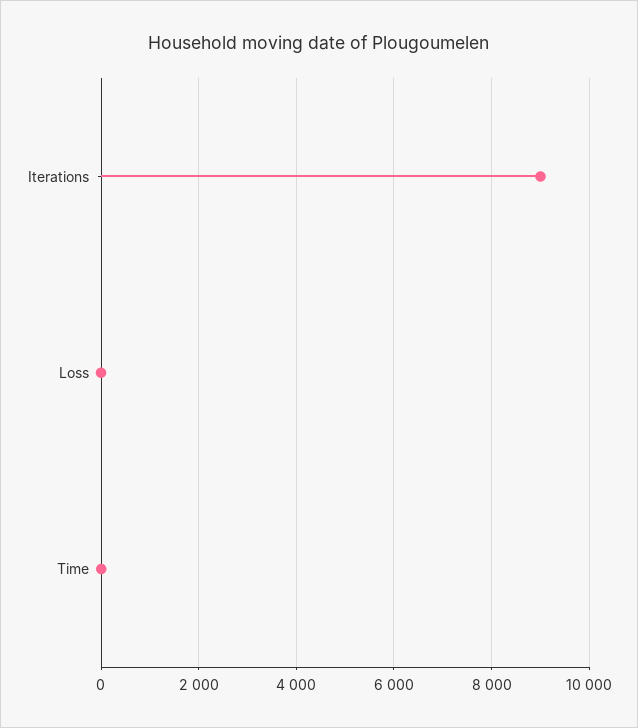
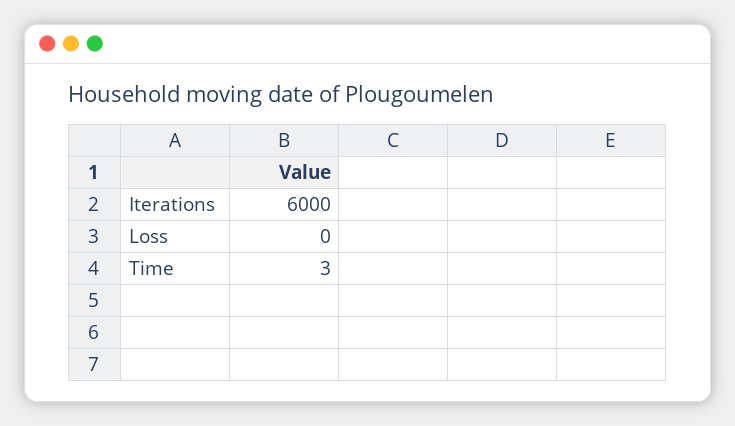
Iterations: 9000 -> 6000

